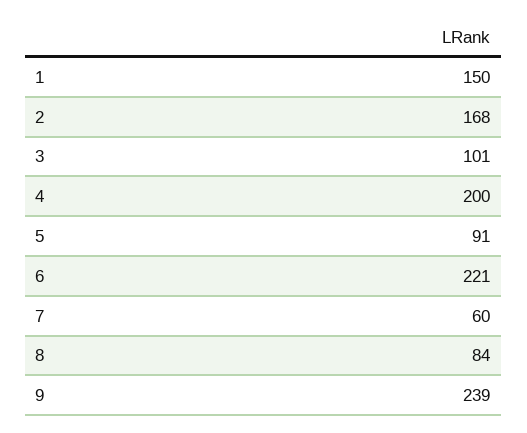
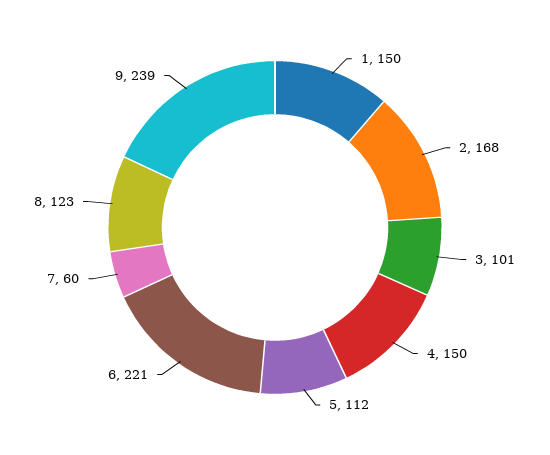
4: 200 -> 150
5: 91 -> 112
8: 84 -> 123

